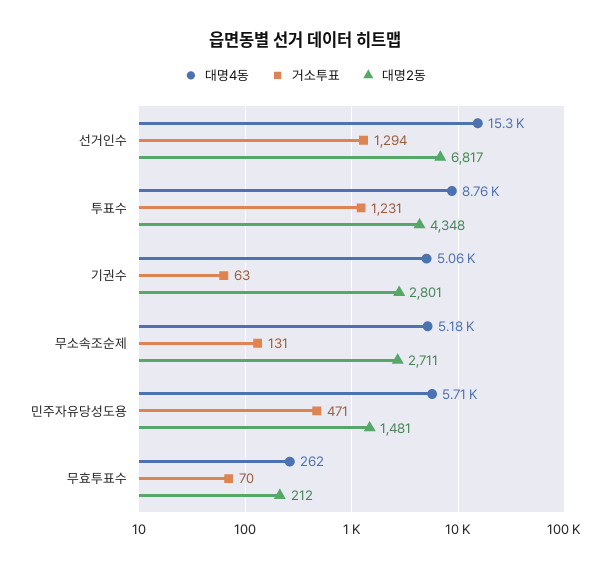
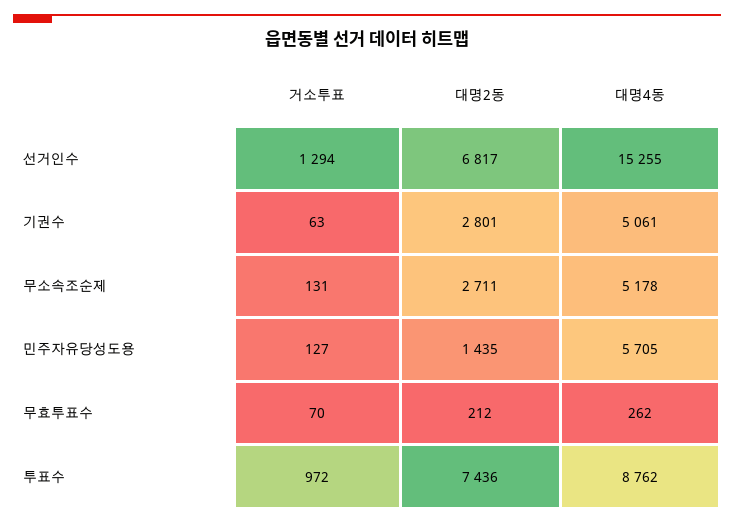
거소투표, 투표수: 1231 -> 972
대명2동, 투표수: 4348 -> 7436
거소투표, 민주자유당성도용: 471 -> 127
대명2동, 민주자유당성도용: 1481 -> 1435

